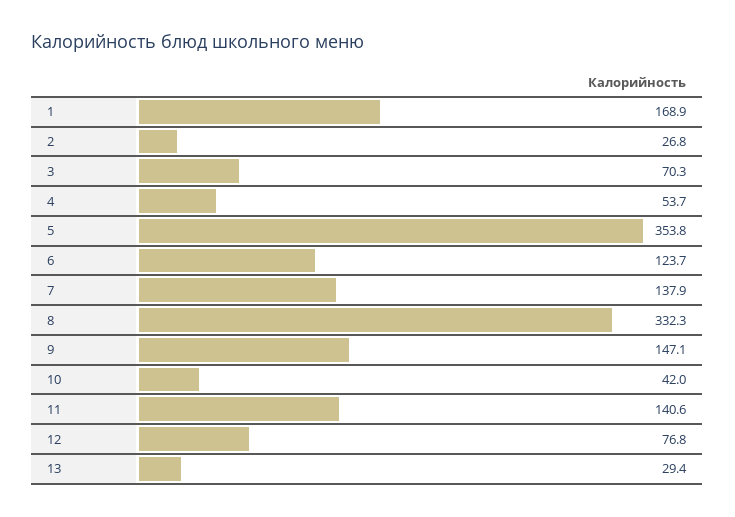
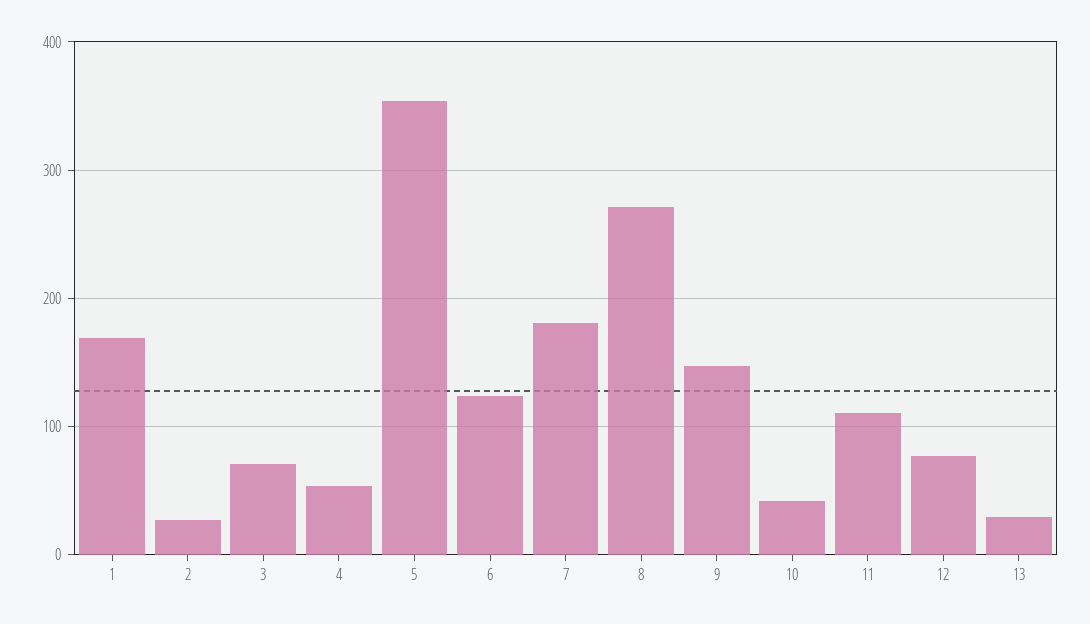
7: 137.9 -> 180
8: 332.3 -> 270
11: 140.6 -> 110

